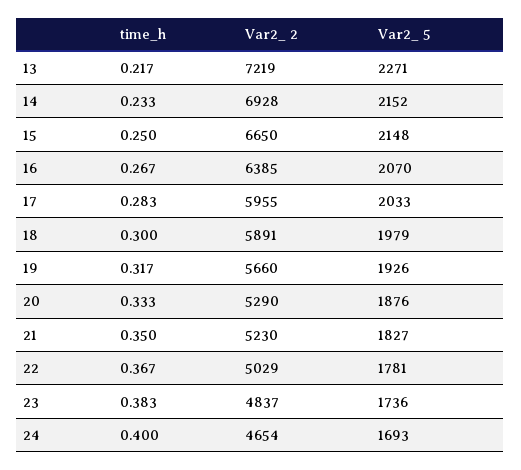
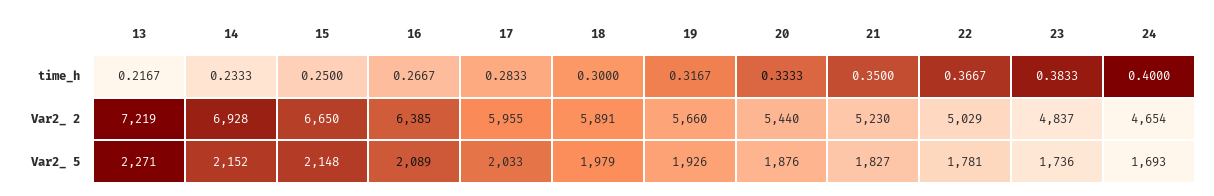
Var2_ 5, 16: 2070 -> 2089
Var2_ 2, 20: 5290 -> 5440

